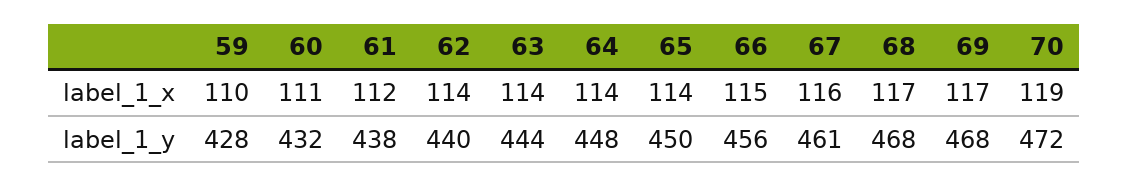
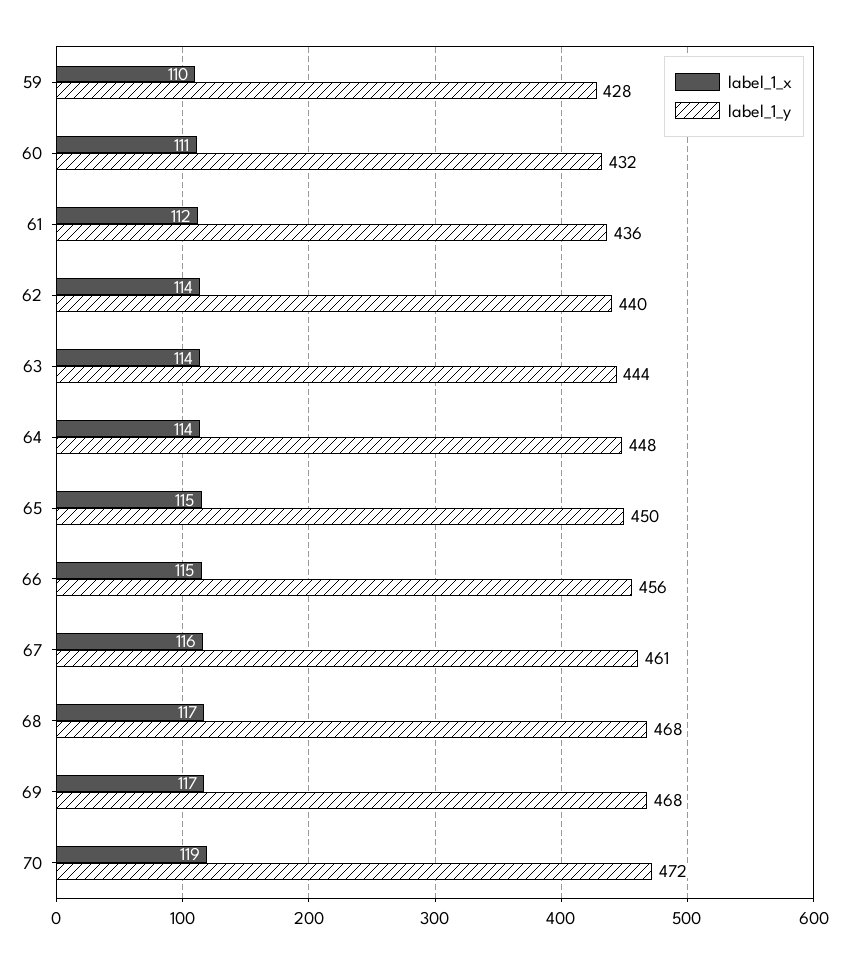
label_1_x, 65: 114 -> 115
label_1_y, 61: 438 -> 436

